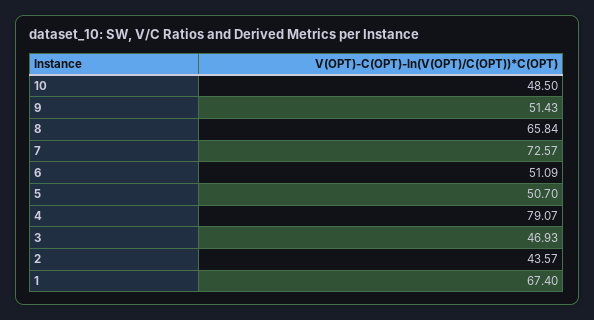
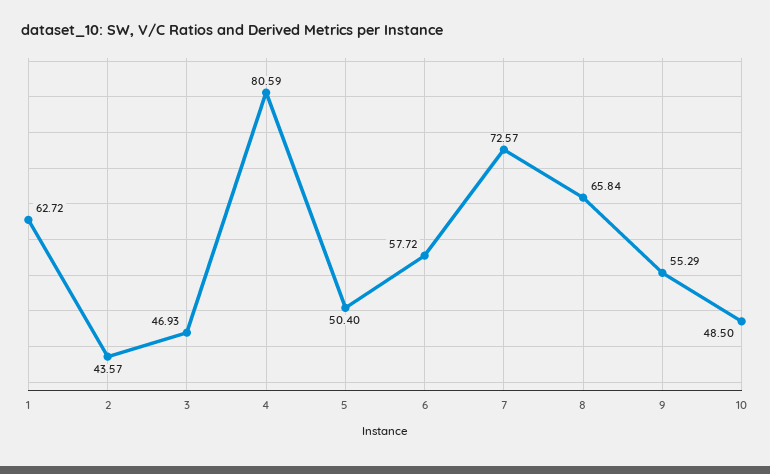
9: 51.43 -> 55.29
6: 51.09 -> 57.72
5: 50.7 -> 50.4
4: 79.07 -> 80.59
1: 67.4 -> 62.72

